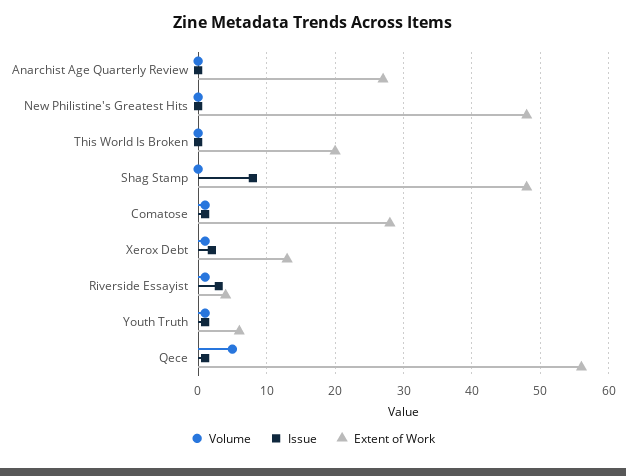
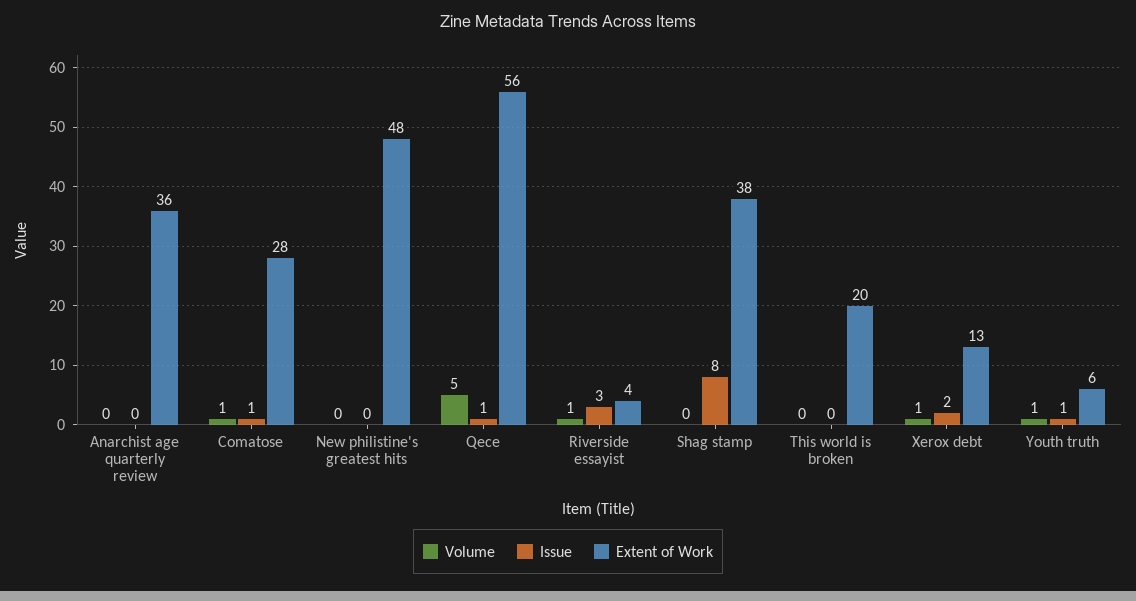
Extent of Work, Anarchist Age Quarterly Review: 27 -> 36
Extent of Work, Shag Stamp: 48 -> 38

